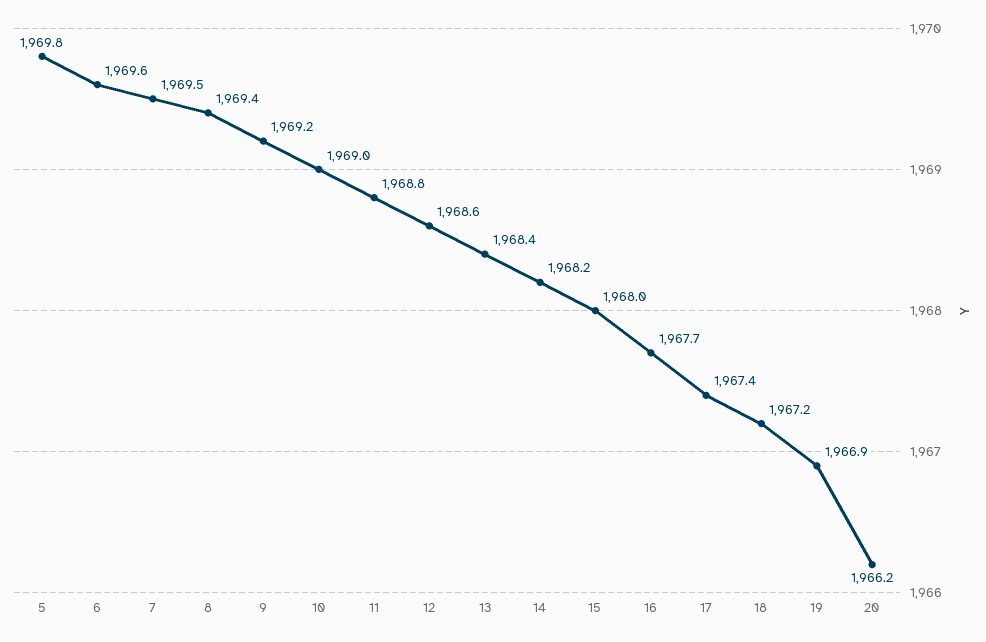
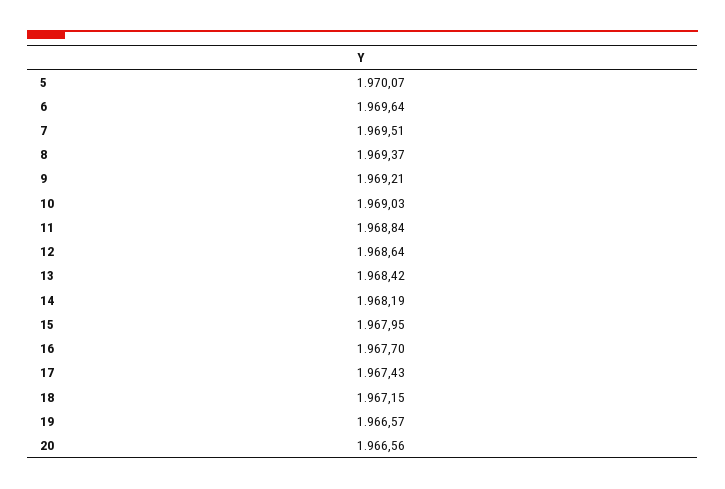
5: 1969.8 -> 1970.07
19: 1966.9 -> 1966.57
20: 1966.2 -> 1966.56

